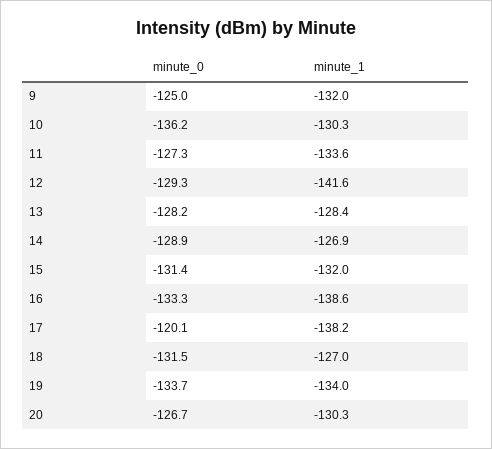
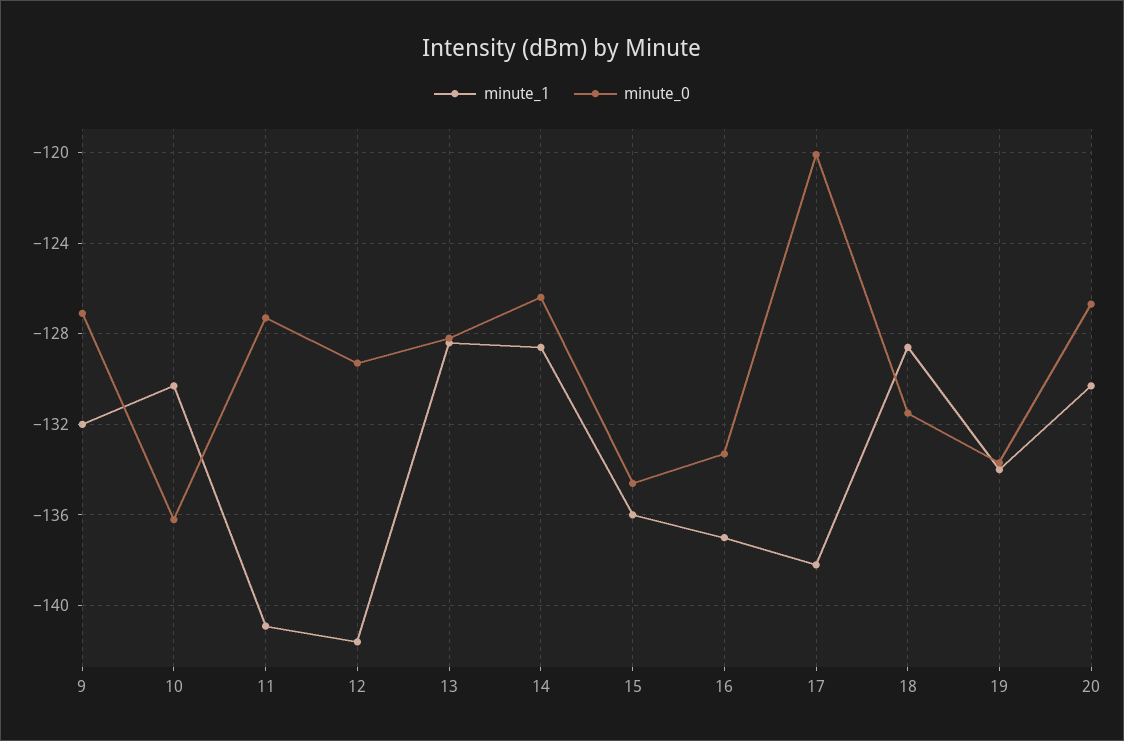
minute_0, 9: -125 -> -127
minute_1, 11: -133.6 -> -141
minute_0, 14: -128.9 -> -126.5
minute_1, 14: -126.9 -> -128.5
minute_0, 15: -131.4 -> -134.5
minute_1, 15: -132 -> -136
minute_1, 16: -138.6 -> -137
minute_1, 18: -127 -> -128.5

